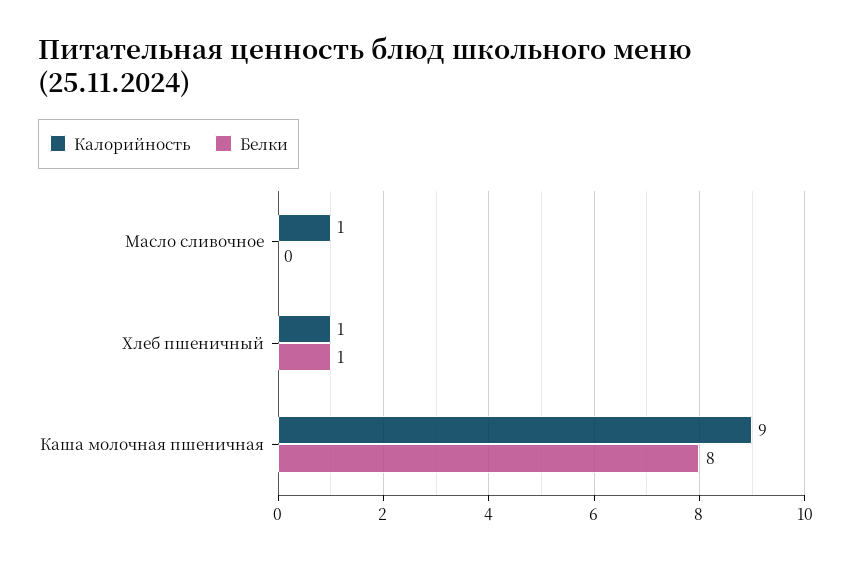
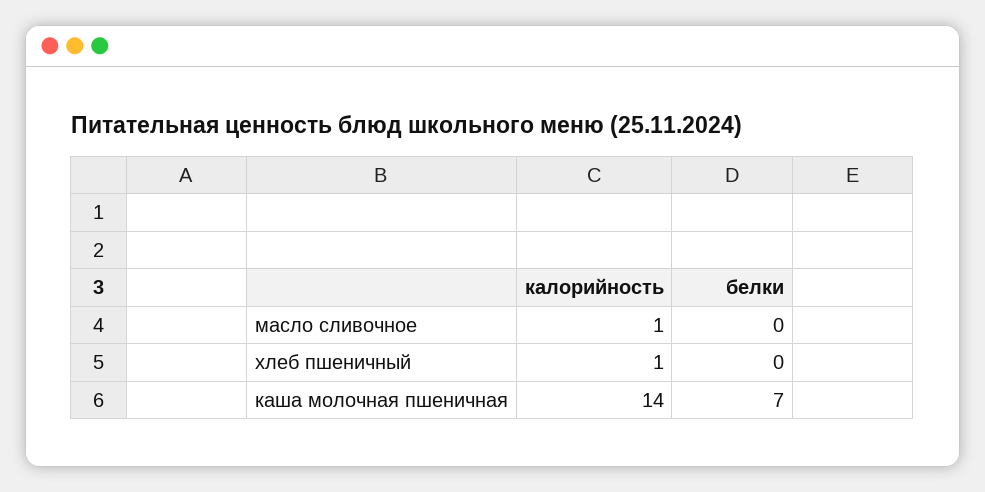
Белки, Хлеб пшеничный: 1 -> 0
Калорийность, Каша молочная пшеничная: 9 -> 14
Белки, Каша молочная пшеничная: 8 -> 7

